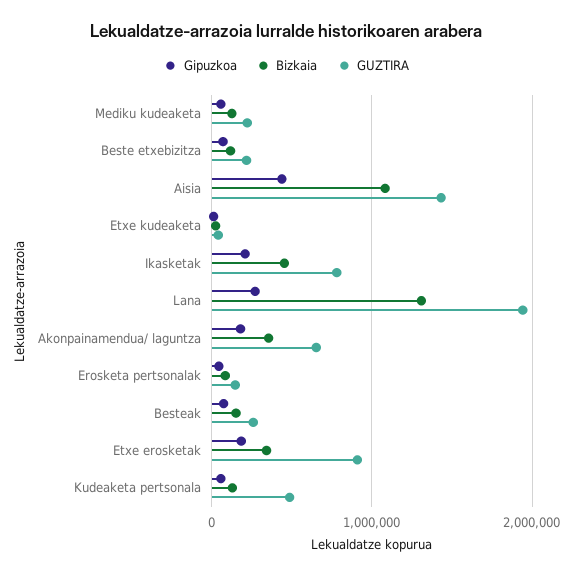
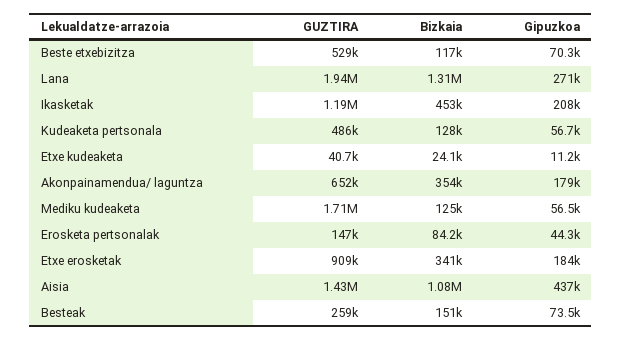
GUZTIRA, Mediku kudeaketa: 200000 -> 1710000
GUZTIRA, Beste etxebizitza: 200000 -> 529000
GUZTIRA, Ikasketak: 800000 -> 1190000

